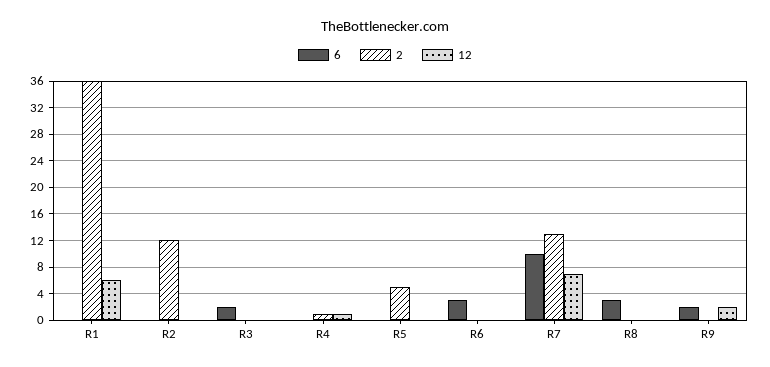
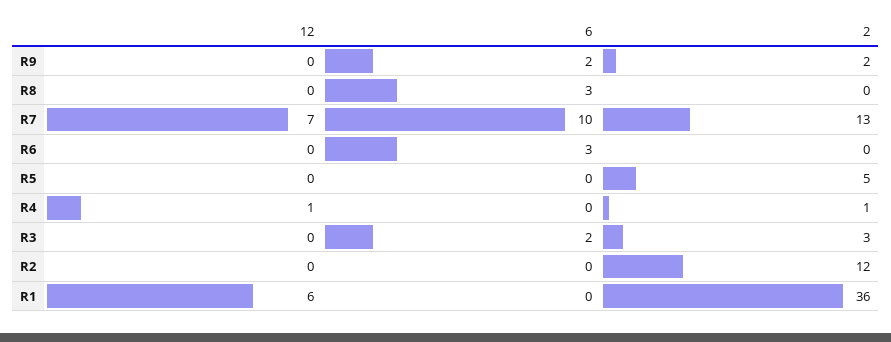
2, R3: 0 -> 3
2, R9: 0 -> 2
12, R9: 2 -> 0

